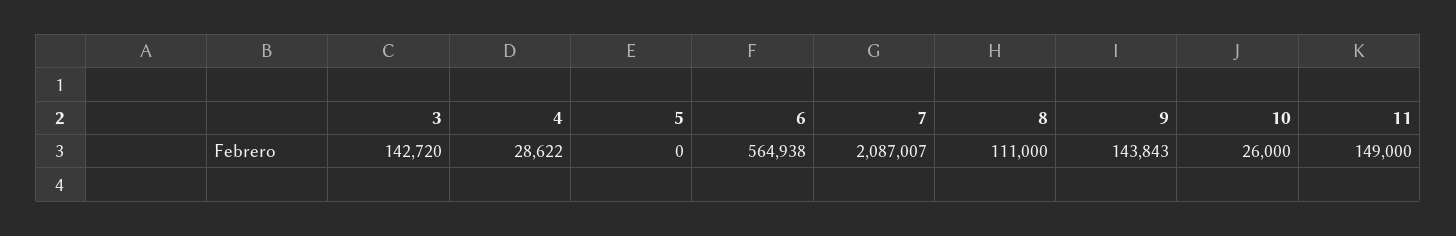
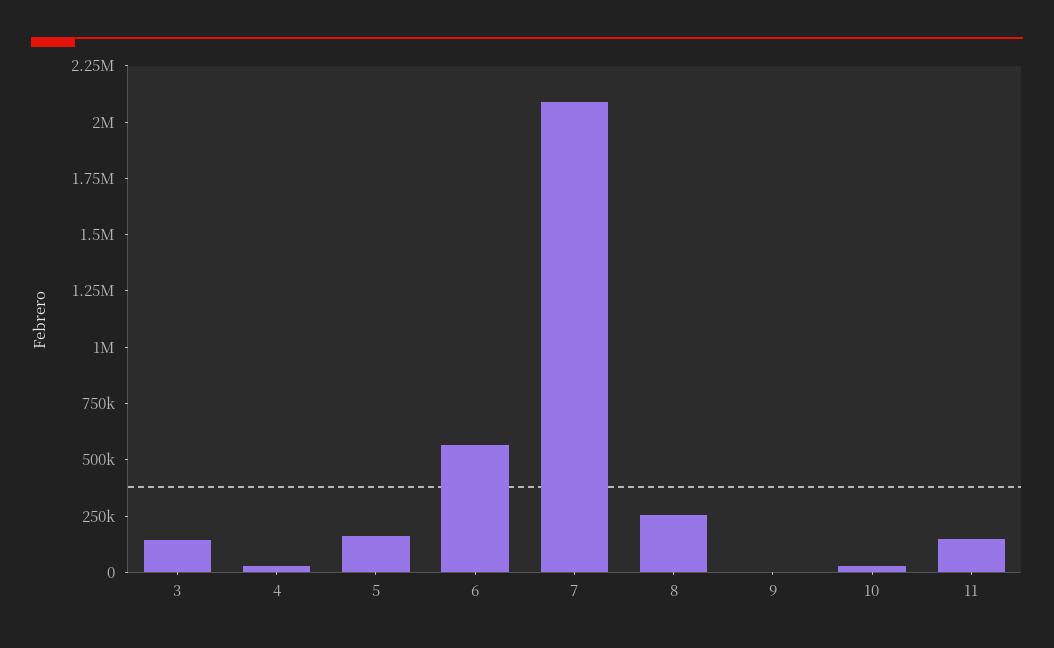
5: 0 -> 150000
8: 111000 -> 250000
9: 143843 -> 0

